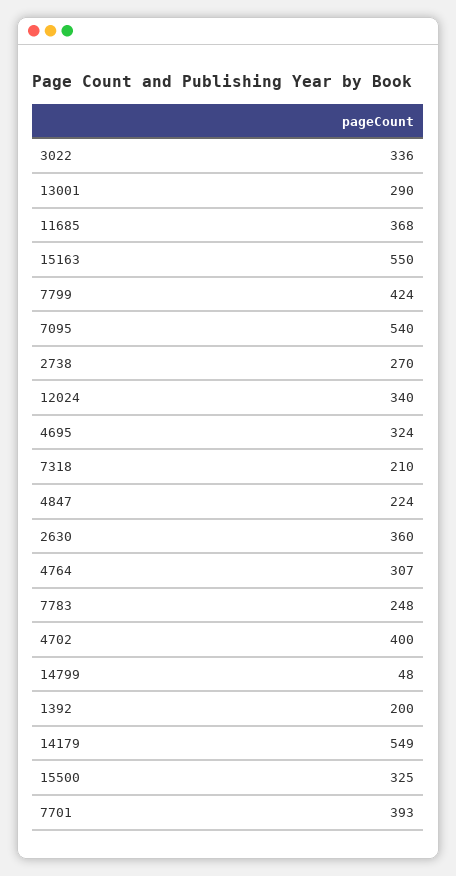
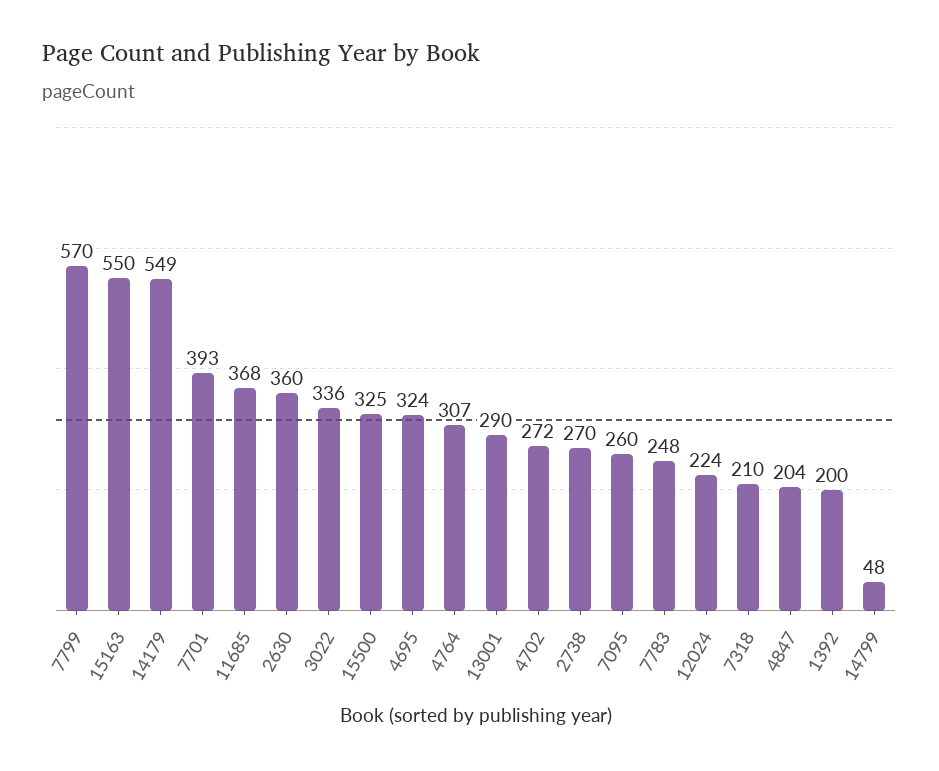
7799: 424 -> 570
7095: 540 -> 260
12024: 340 -> 224
4847: 224 -> 204
4702: 400 -> 272

